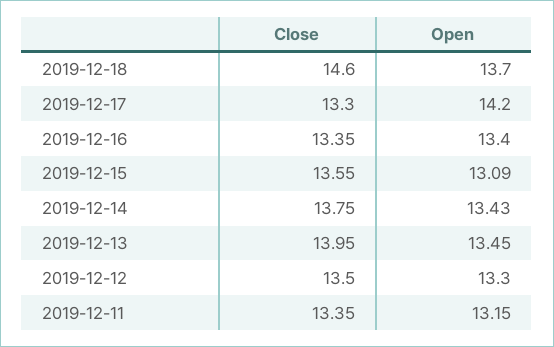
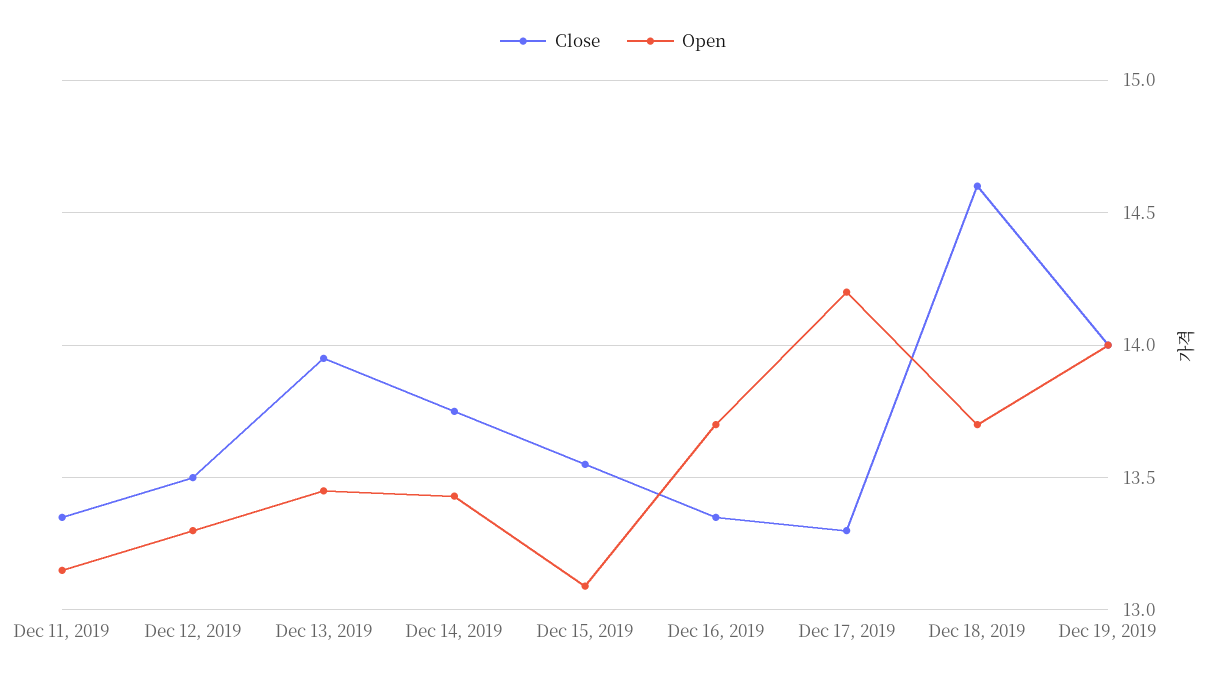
Open, 2019-12-16: 13.4 -> 13.7
Close, Dec 19, 2019: none -> 14
Open, Dec 19, 2019: none -> 14

